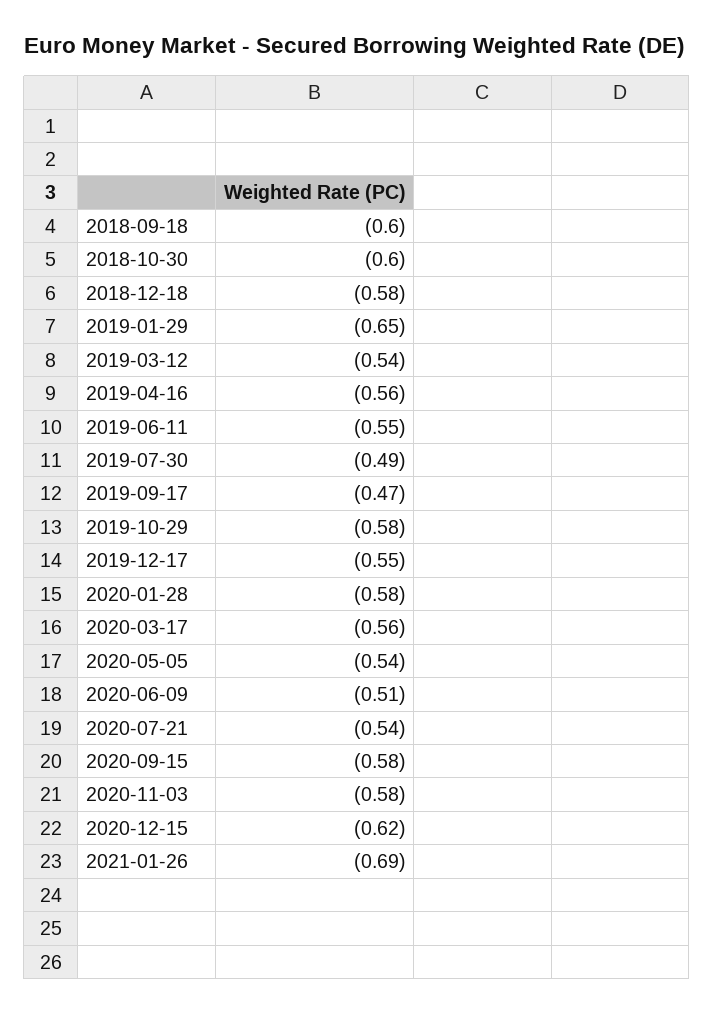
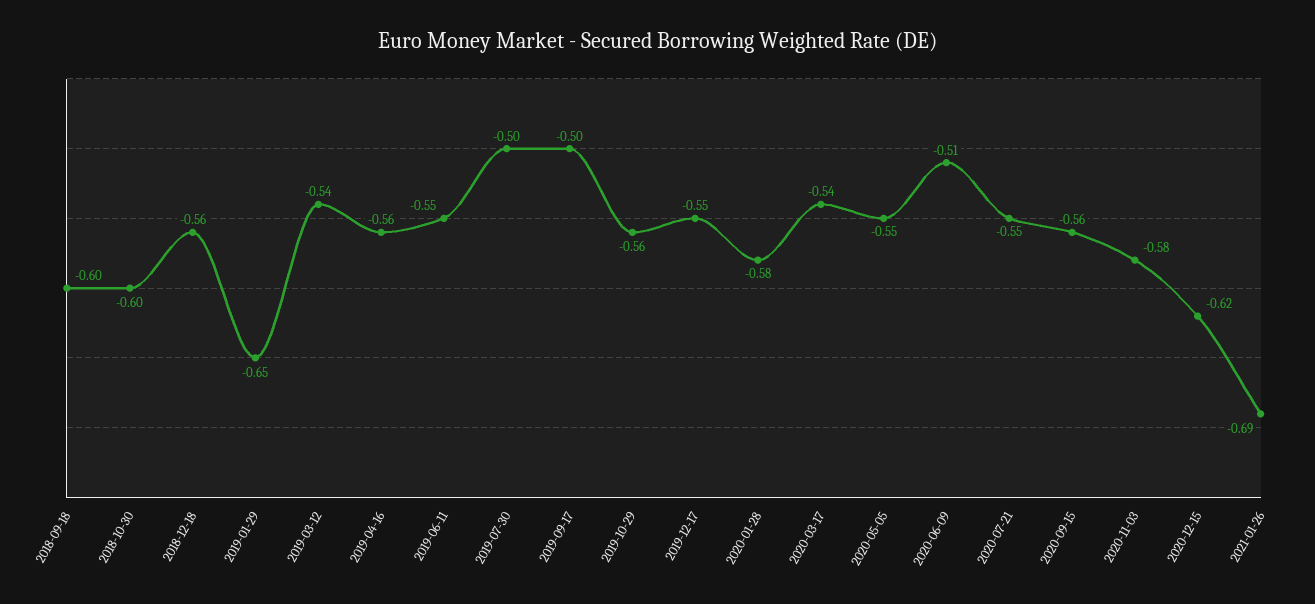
2018-12-18: -0.58 -> -0.56
2019-07-30: -0.49 -> -0.5
2019-09-17: -0.47 -> -0.5
2019-10-29: -0.58 -> -0.56
2020-03-17: -0.56 -> -0.54
2020-05-05: -0.54 -> -0.55
2020-07-21: -0.54 -> -0.55
2020-09-15: -0.58 -> -0.56

